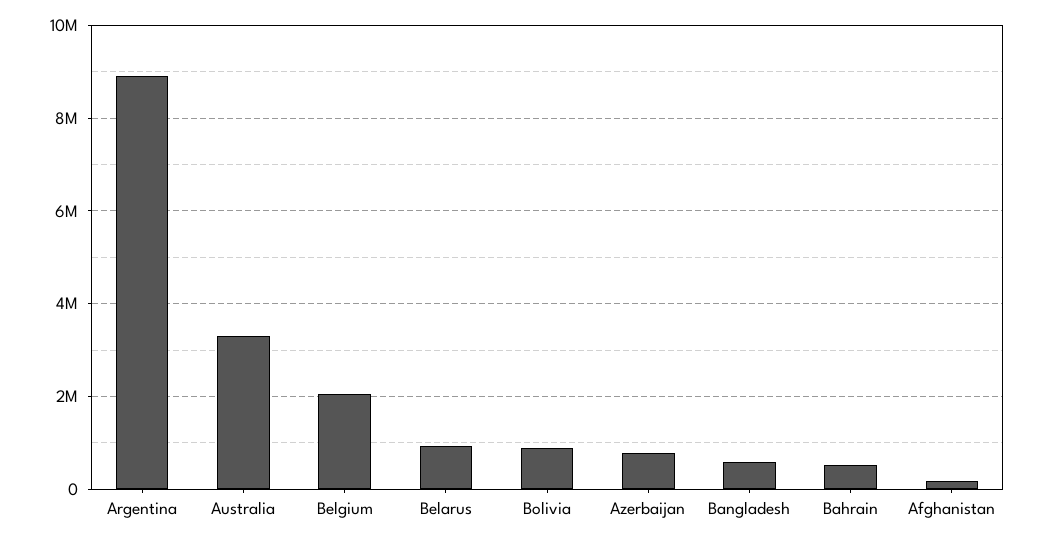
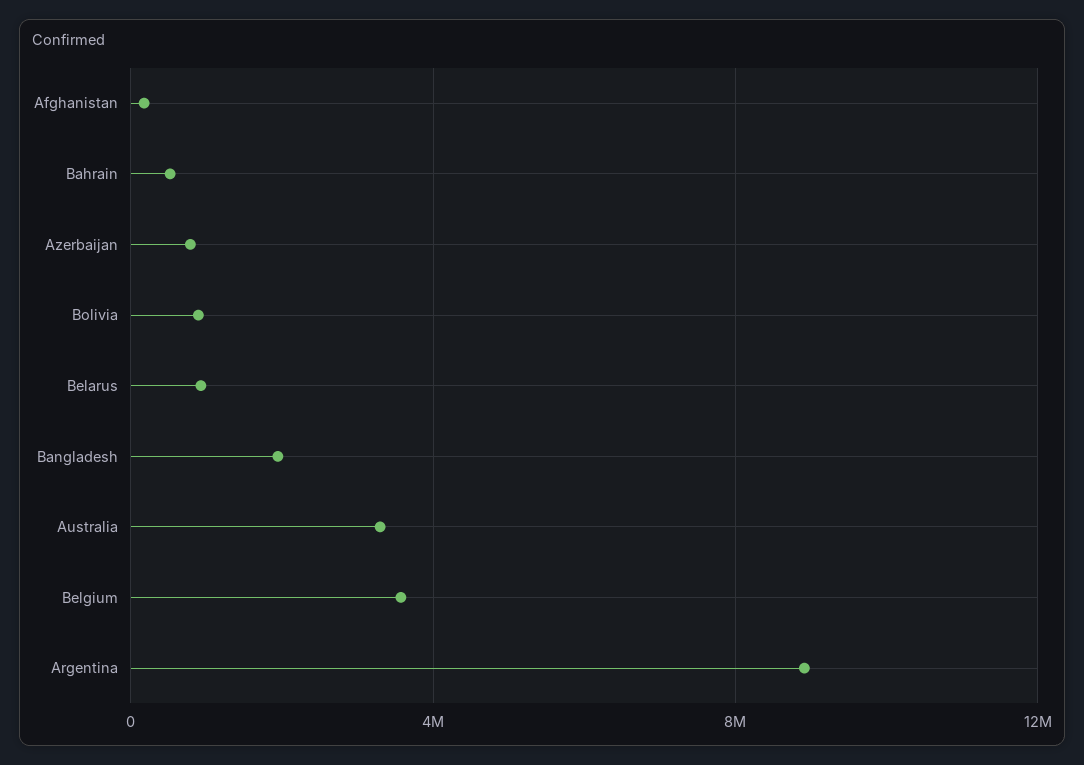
Belgium: 2000000 -> 3500000
Bangladesh: 600000 -> 2000000

